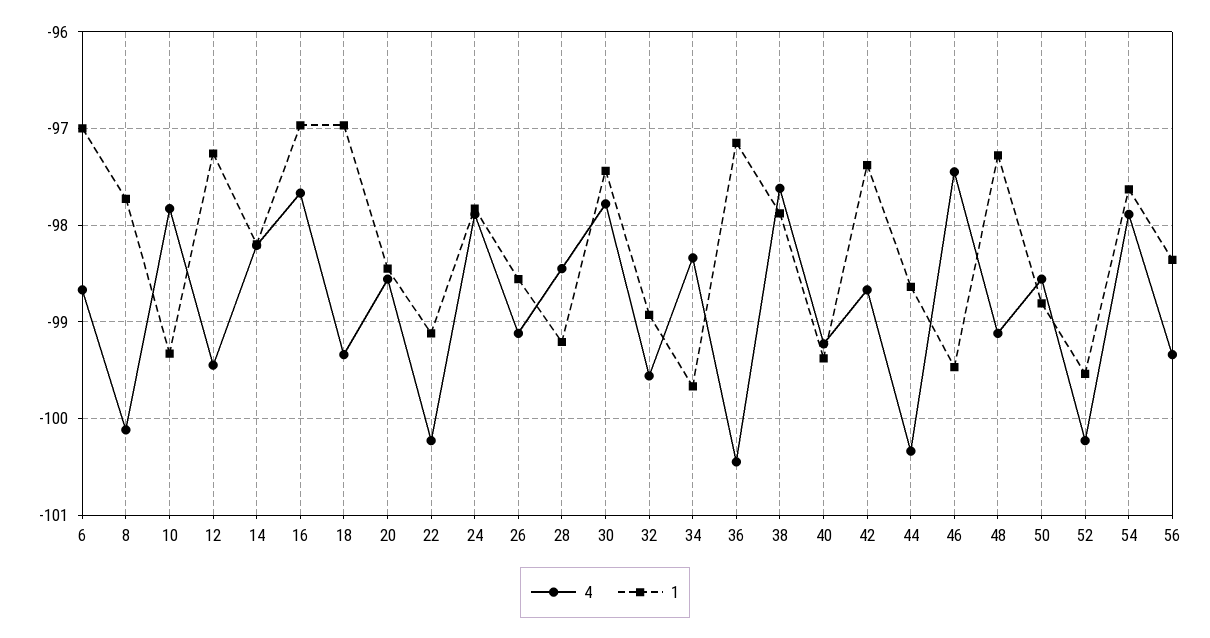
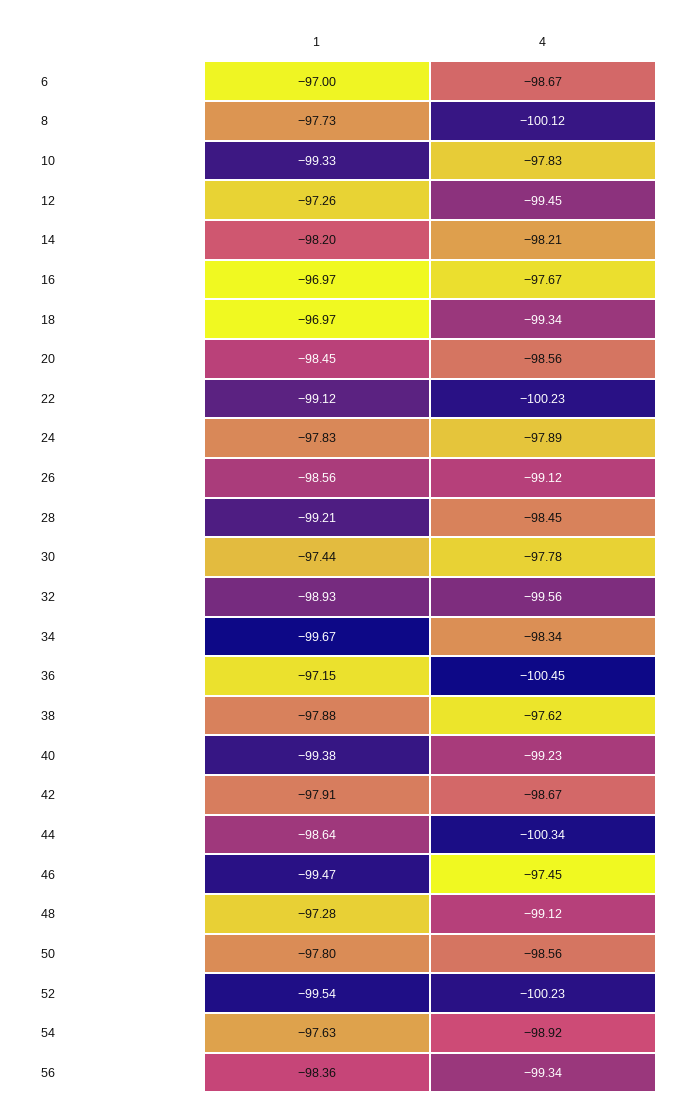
1, 42: -97.4 -> -97.91
1, 50: -98.8 -> -97.8
4, 54: -97.9 -> -98.92

